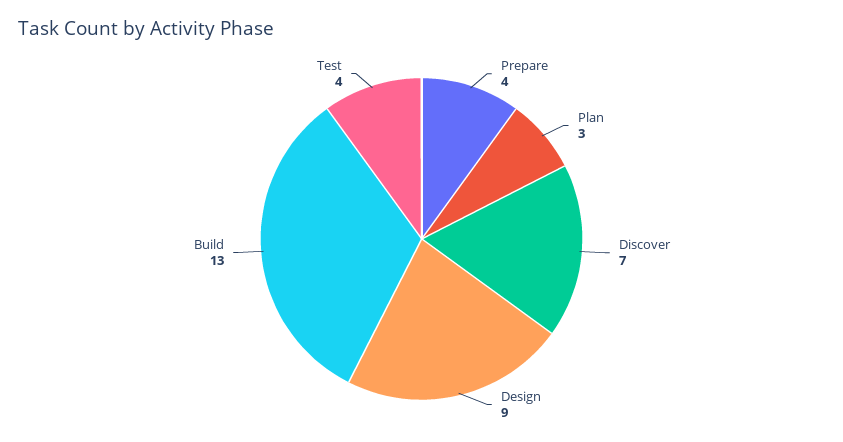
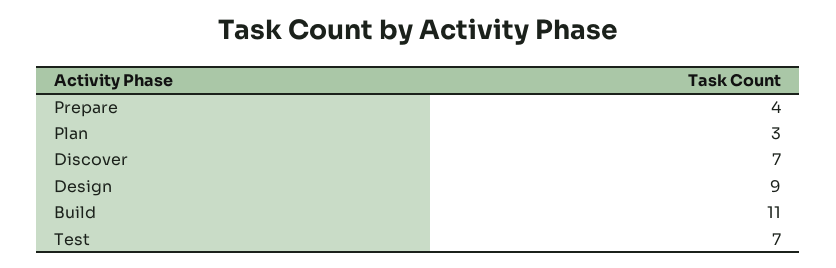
Build: 13 -> 11
Test: 4 -> 7

